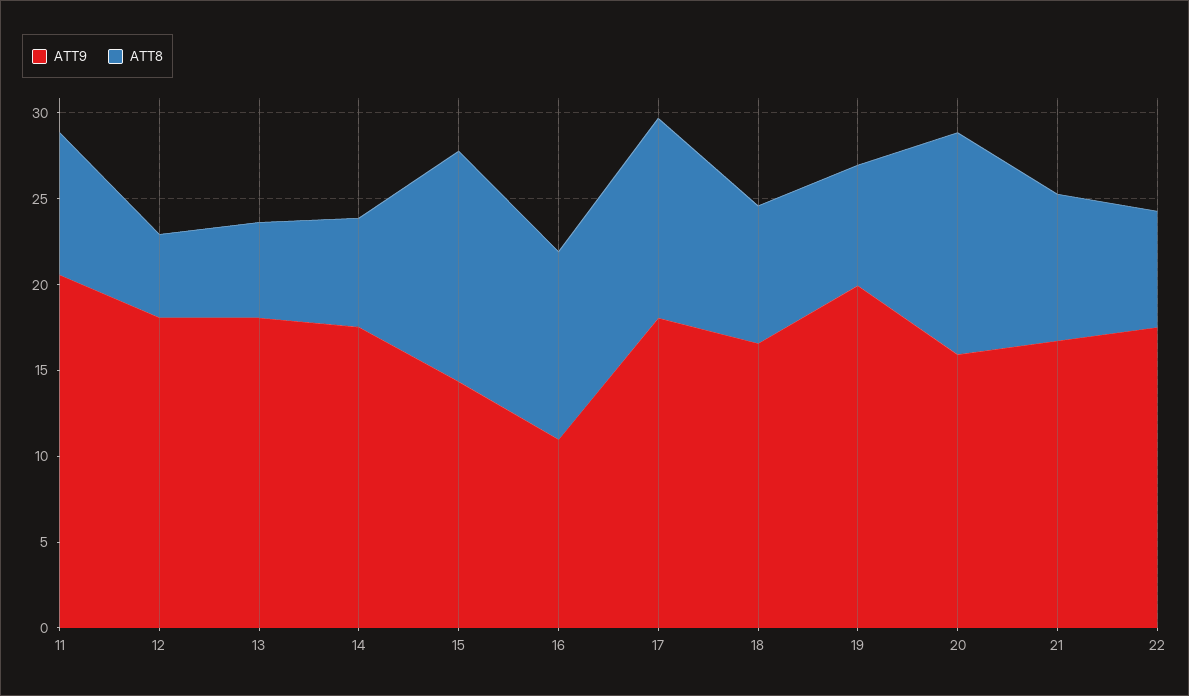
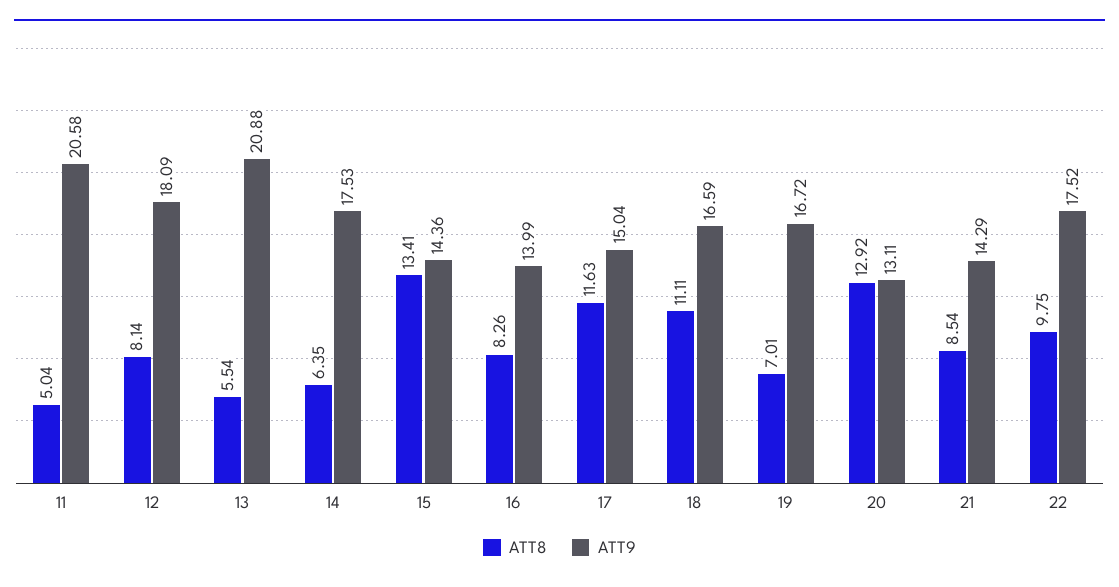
ATT8, 11: 8 -> 5.04
ATT8, 12: 5 -> 8.14
ATT9, 13: 18 -> 20.88
ATT9, 16: 11 -> 13.99
ATT8, 16: 11 -> 8.26
ATT9, 17: 18 -> 15.04
ATT8, 18: 8 -> 11.11
ATT9, 19: 20 -> 16.72
ATT9, 20: 16 -> 13.11
ATT9, 21: 17 -> 14.29
ATT8, 22: 7 -> 9.75

